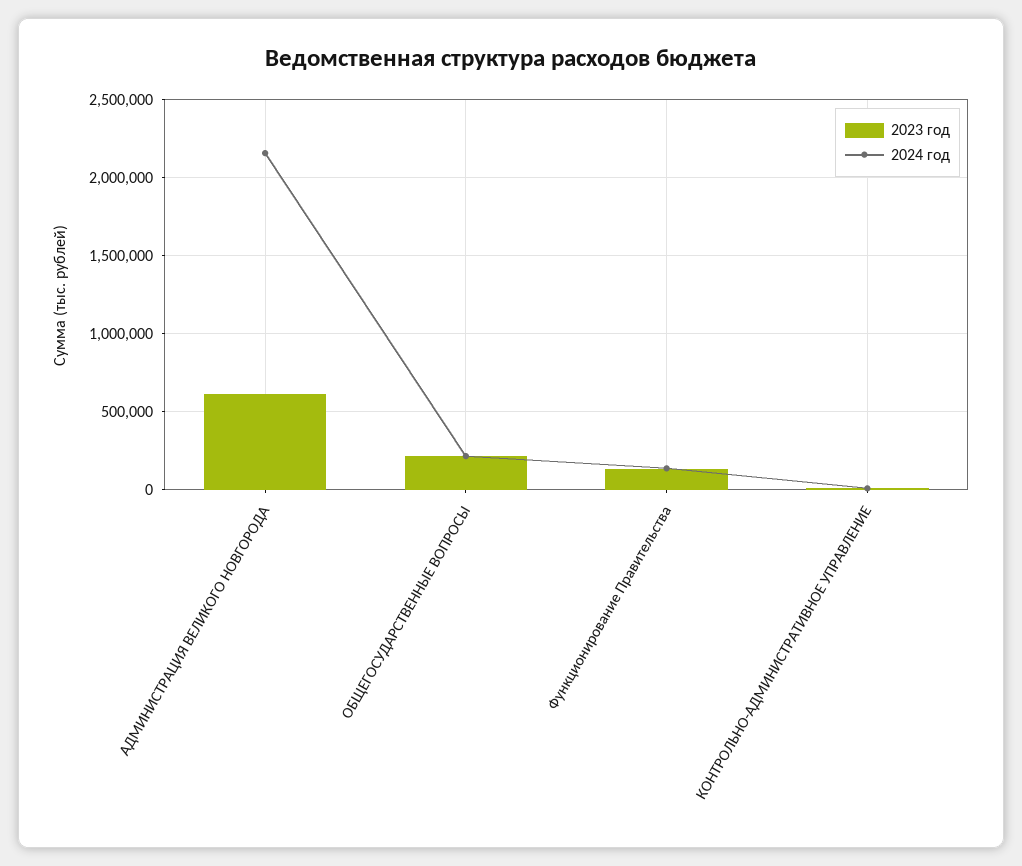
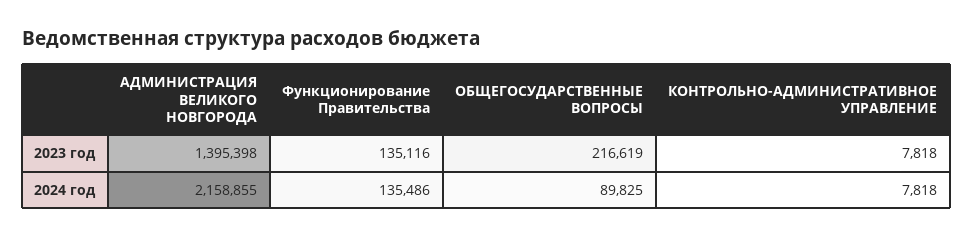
2023 год, АДМИНИСТРАЦИЯ ВЕЛИКОГО НОВГОРОДА: 600000 -> 1395398
2024 год, ОБЩЕГОСУДАРСТВЕННЫЕ ВОПРОСЫ: 200000 -> 89825

